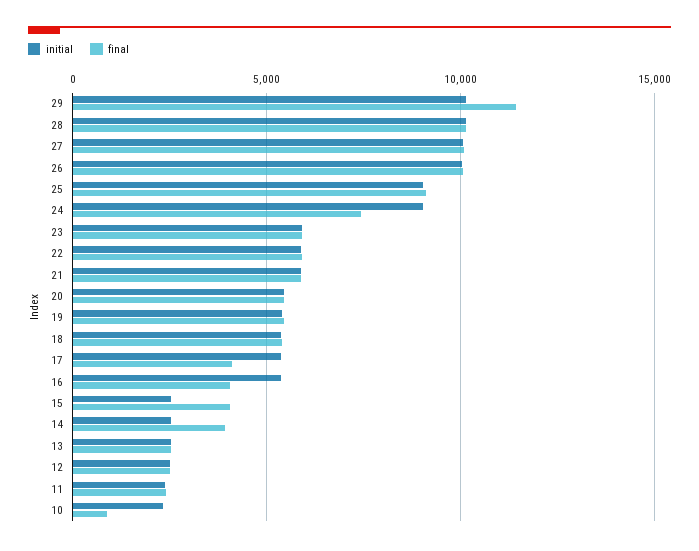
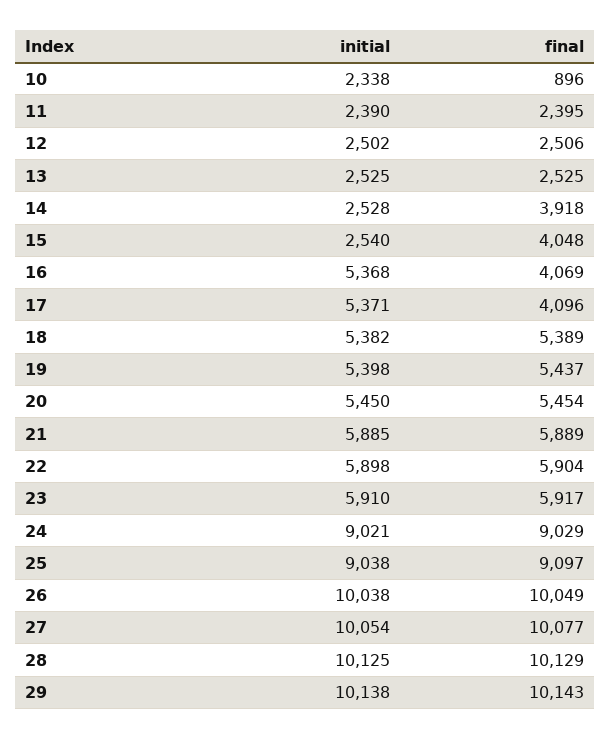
final, 29: 11500 -> 10143
final, 24: 7500 -> 9029

